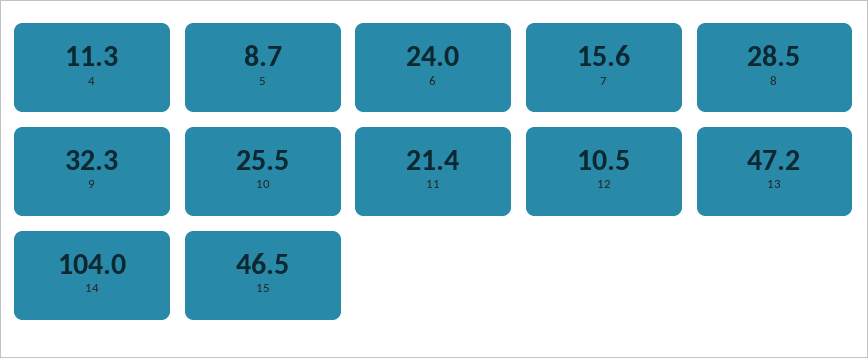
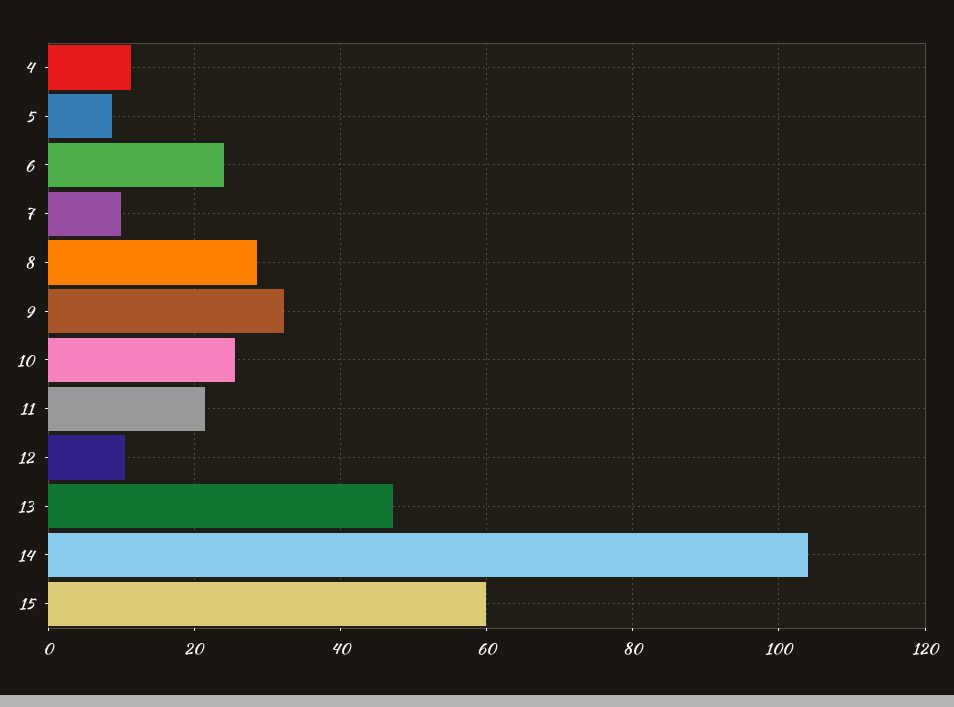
7: 15.6 -> 10
15: 46.5 -> 60

